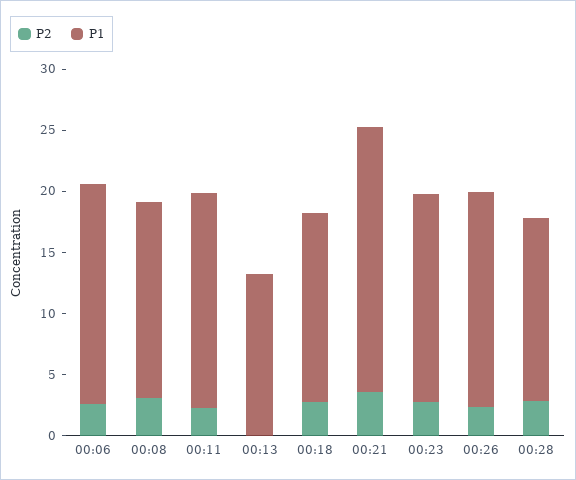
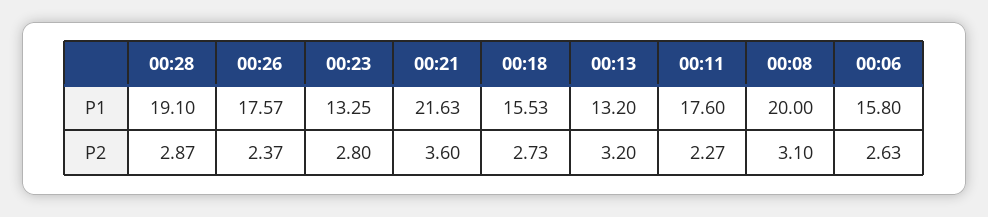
P1, 00:06: 18 -> 15.8
P1, 00:08: 16 -> 20
P2, 00:13: 0 -> 3.2
P1, 00:23: 17 -> 13.25
P1, 00:28: 15 -> 19.1

